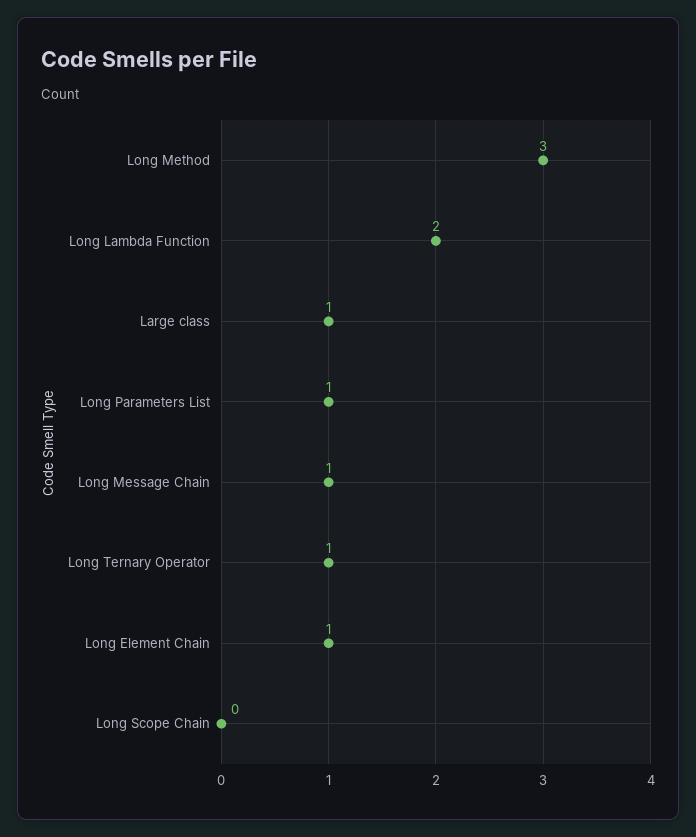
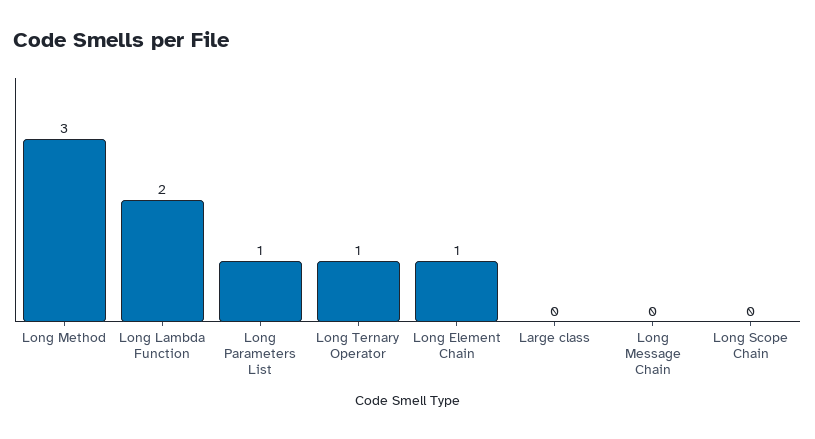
Large class: 1 -> 0
Long Message Chain: 1 -> 0

